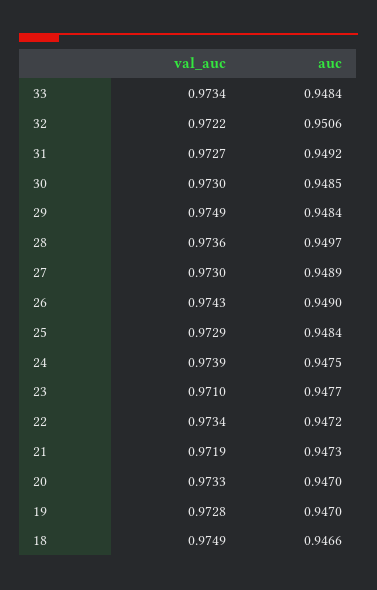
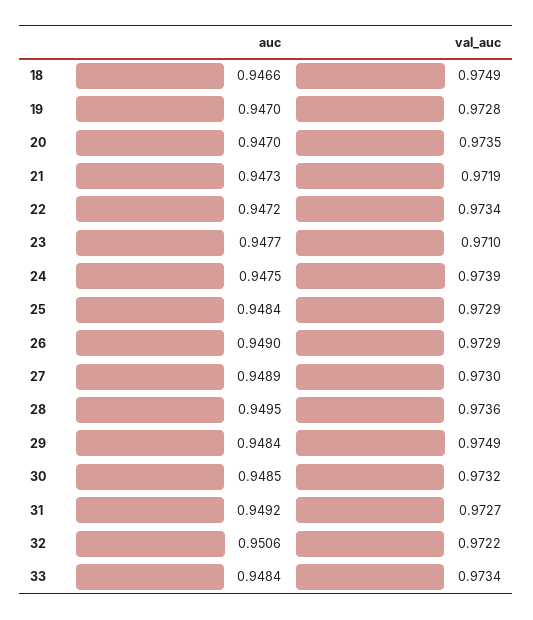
val_auc, 30: 0.973 -> 0.9732
auc, 28: 0.9497 -> 0.9495
val_auc, 26: 0.9743 -> 0.9729
val_auc, 20: 0.9733 -> 0.9735

